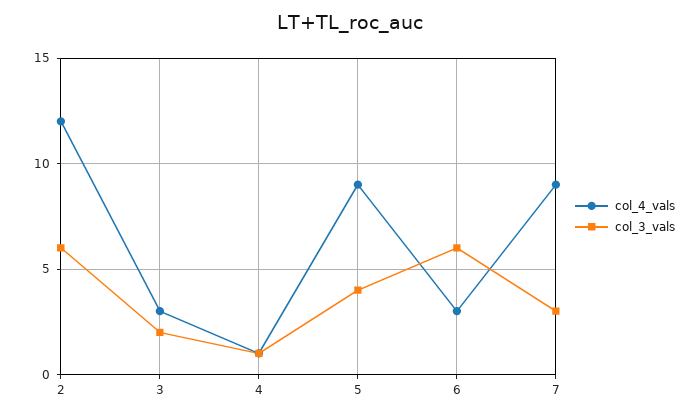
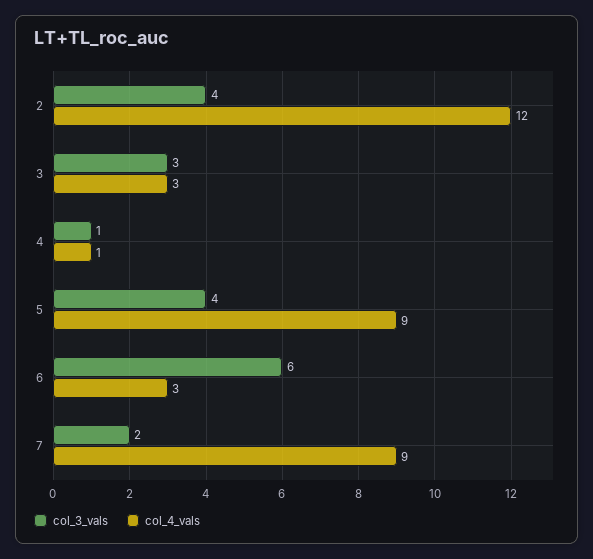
col_3_vals, 2: 6 -> 4
col_3_vals, 3: 2 -> 3
col_3_vals, 7: 3 -> 2

